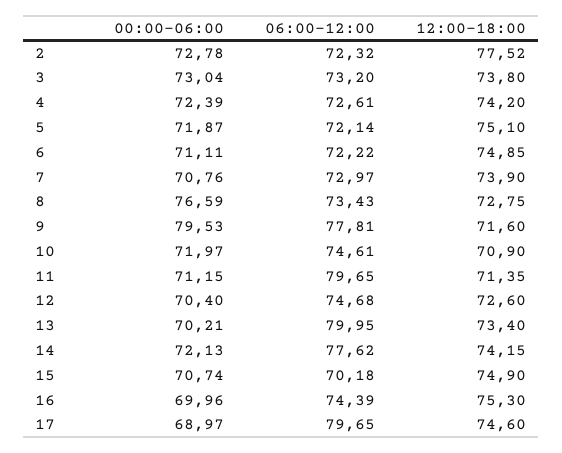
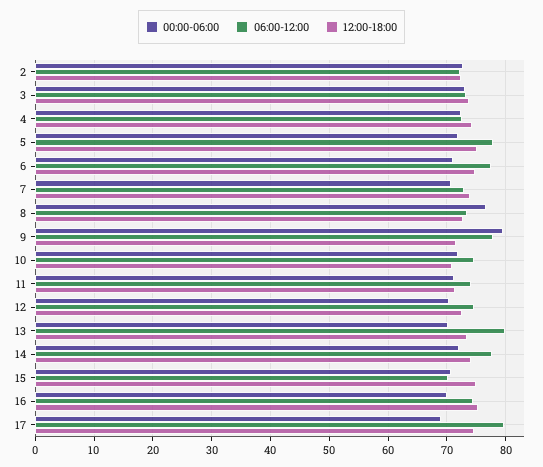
12:00-18:00, 2: 77.52 -> 72
06:00-12:00, 5: 72.14 -> 78
06:00-12:00, 6: 72.22 -> 78
06:00-12:00, 11: 79.65 -> 74

